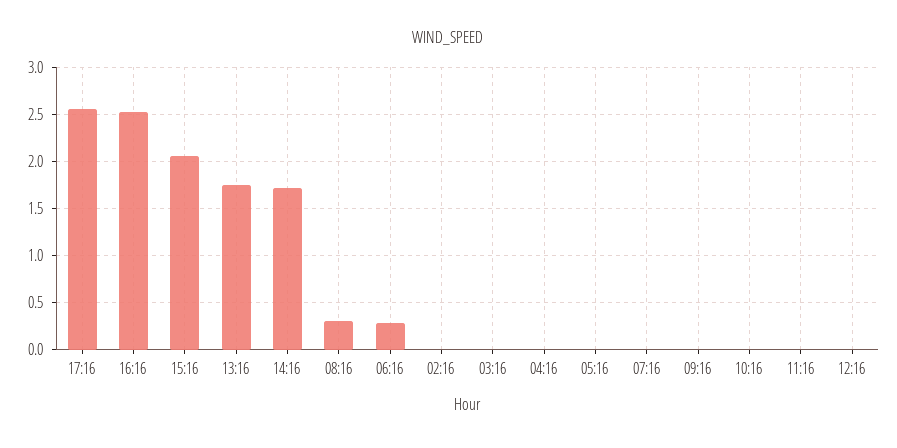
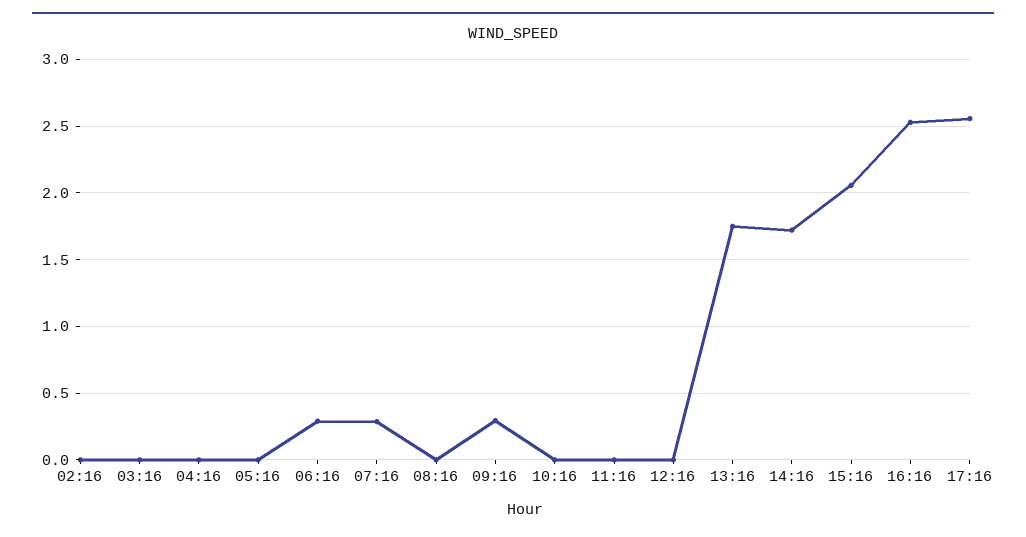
08:16: 0.3 -> 0
07:16: 0 -> 0.3
09:16: 0 -> 0.3

